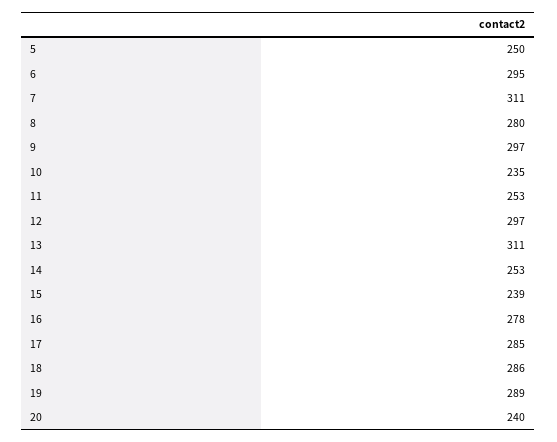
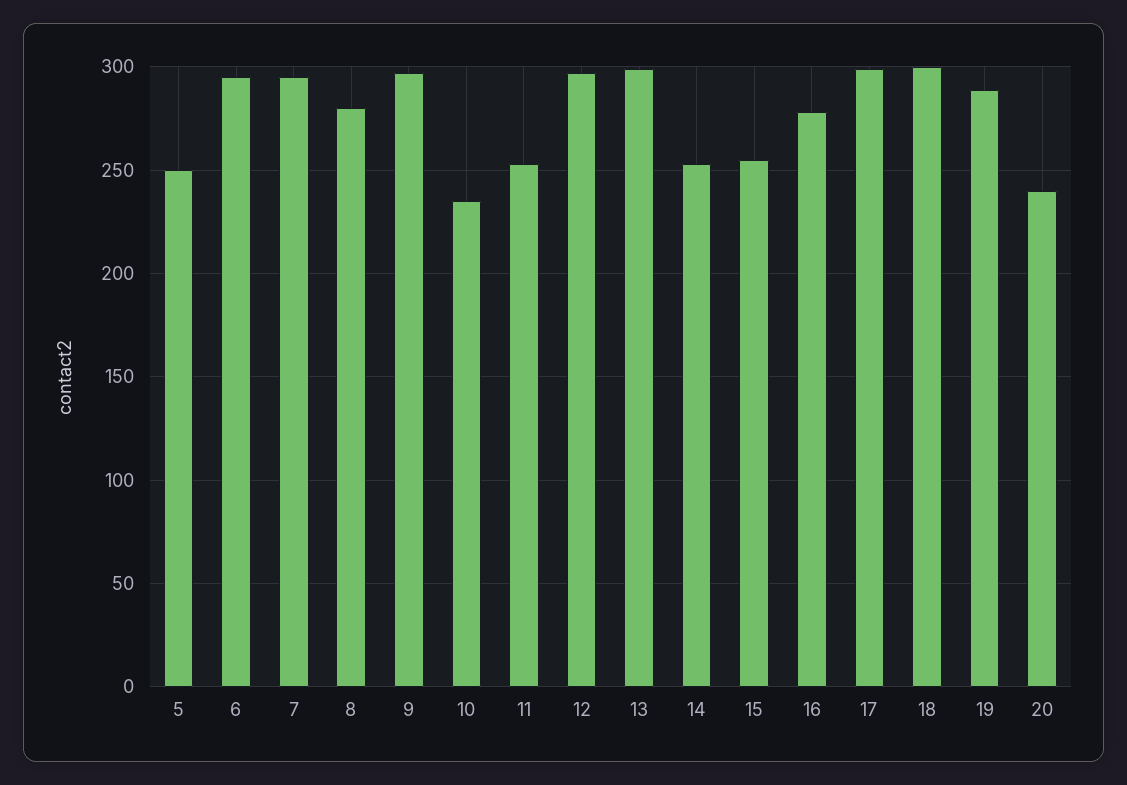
7: 311 -> 295
13: 311 -> 300
15: 239 -> 255
17: 285 -> 300
18: 286 -> 300

